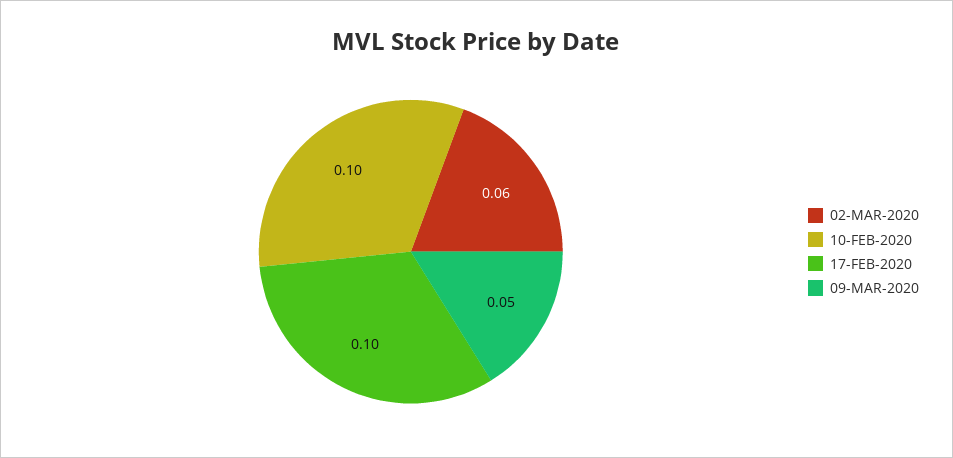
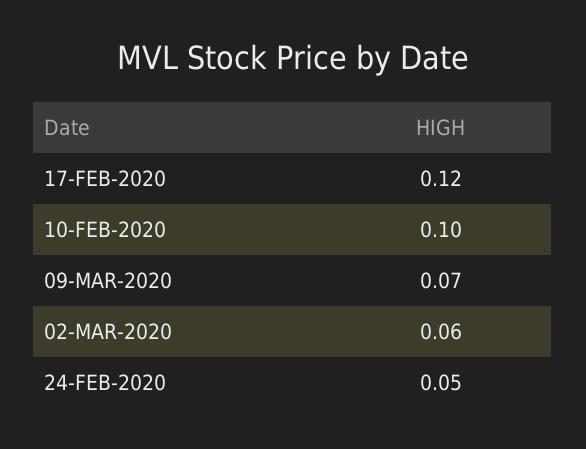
17-FEB-2020: 0.1 -> 0.12
09-MAR-2020: 0.05 -> 0.07
24-FEB-2020: none -> 0.05

